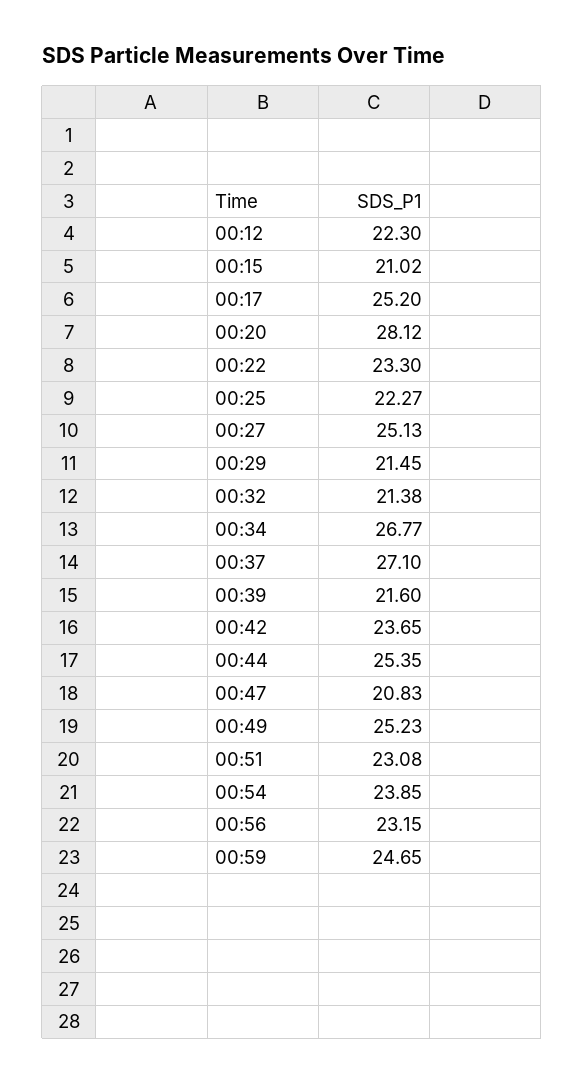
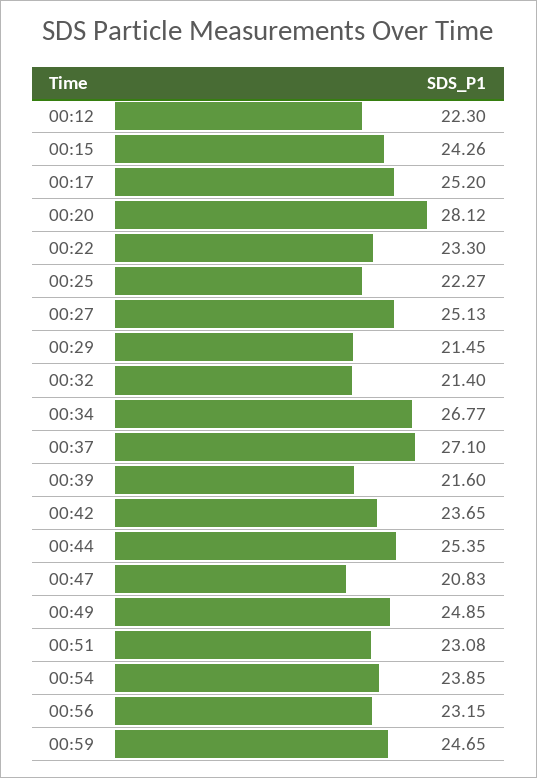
00:15: 21.02 -> 24.26
00:32: 21.38 -> 21.4
00:49: 25.23 -> 24.85

